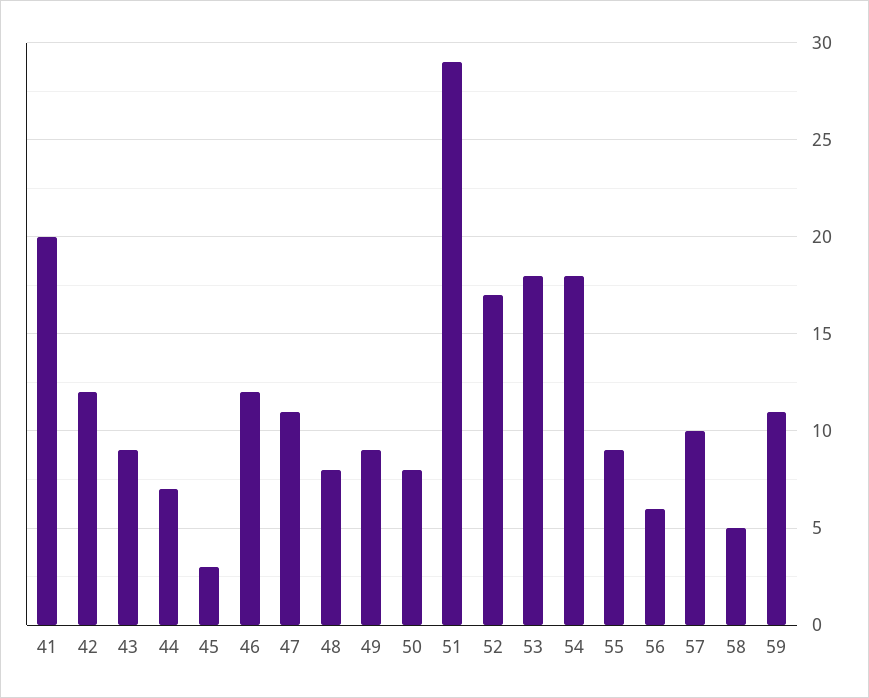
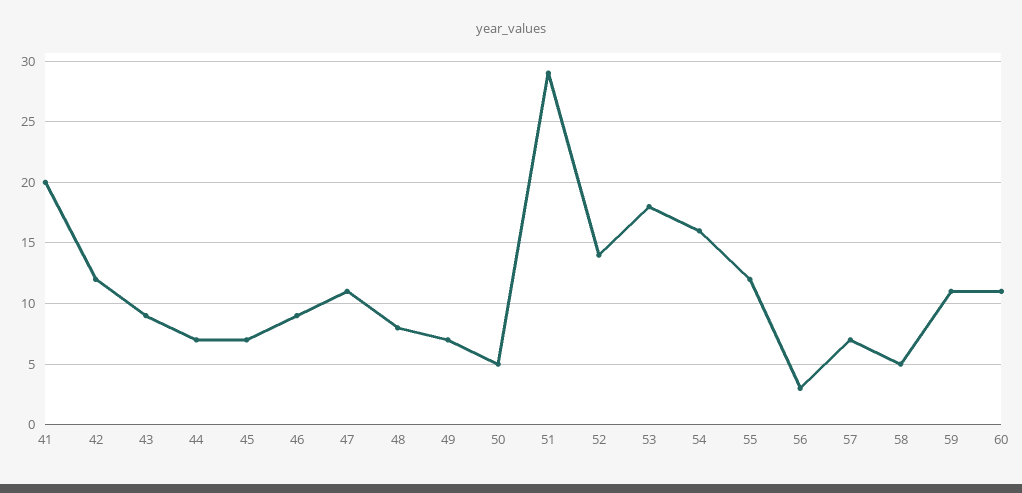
45: 3 -> 7
46: 12 -> 9
49: 9 -> 7
50: 8 -> 5
52: 17 -> 14
54: 18 -> 16
55: 9 -> 12
56: 6 -> 3
57: 10 -> 7
60: none -> 11

